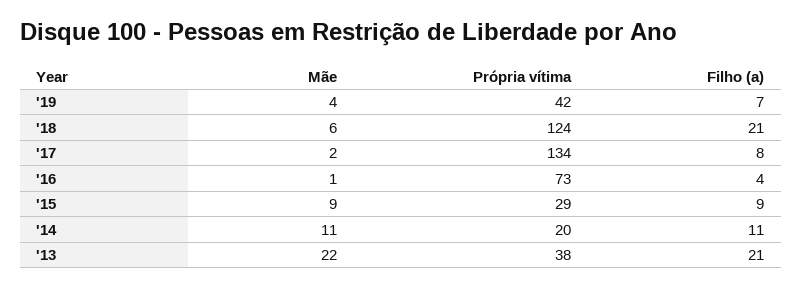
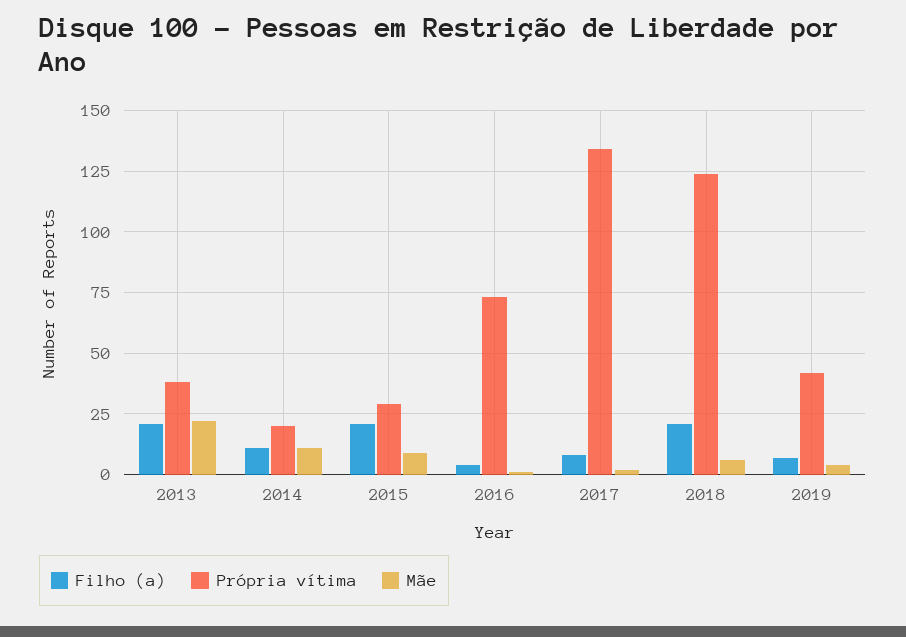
Filho (a), '15: 9 -> 20

